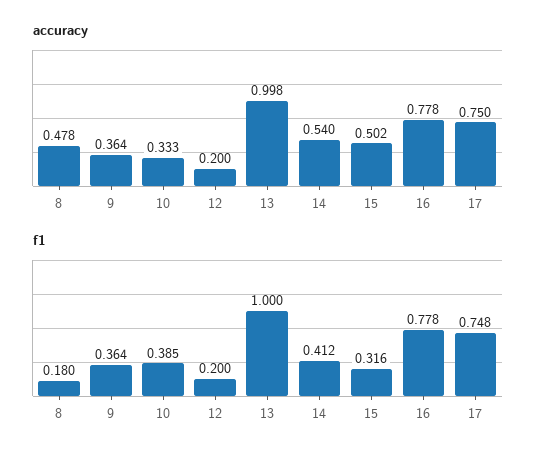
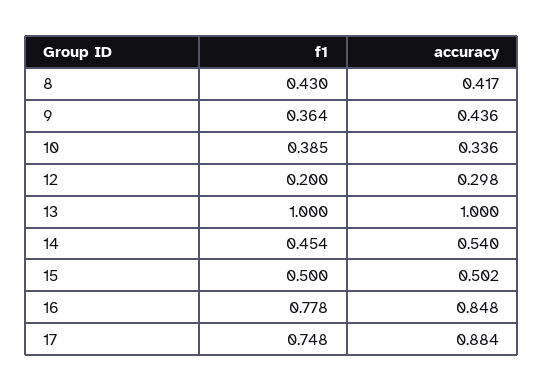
accuracy, 8: 0.478 -> 0.417
accuracy, 9: 0.364 -> 0.436
accuracy, 10: 0.333 -> 0.336
accuracy, 12: 0.2 -> 0.298
accuracy, 13: 0.998 -> 1
accuracy, 16: 0.778 -> 0.848
accuracy, 17: 0.75 -> 0.884
f1, 8: 0.18 -> 0.43
f1, 14: 0.412 -> 0.454
f1, 15: 0.316 -> 0.5

